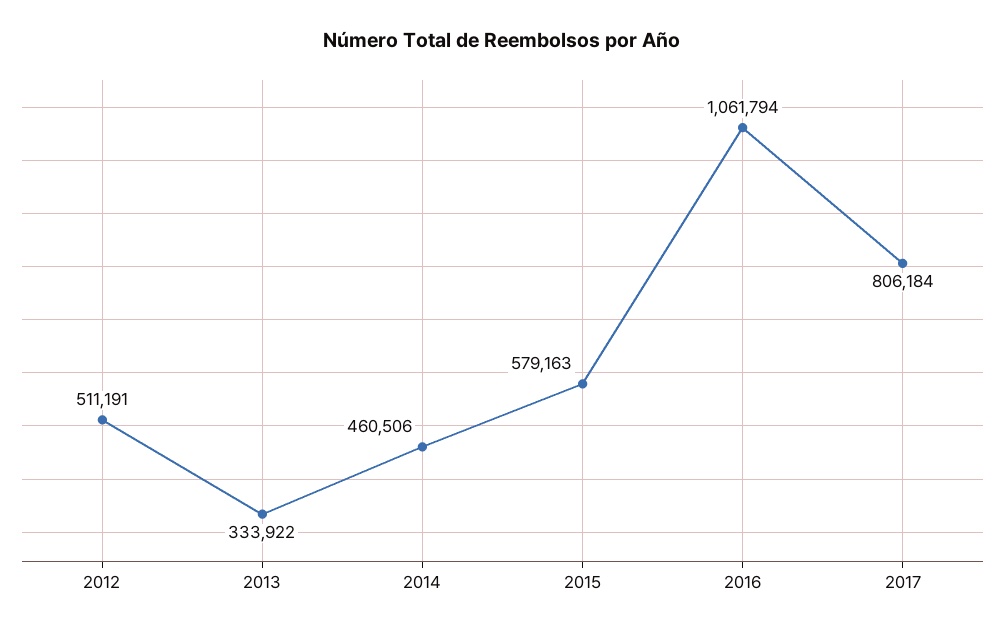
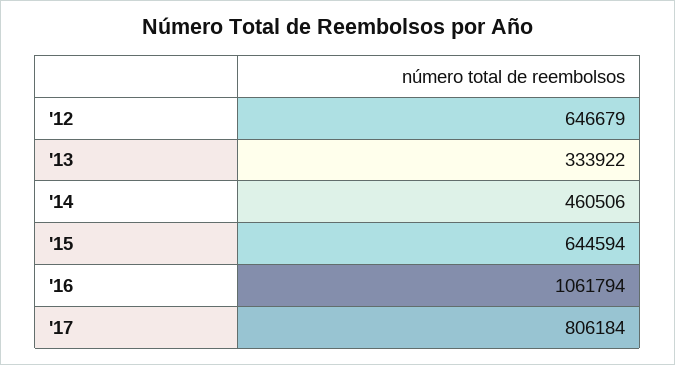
2012: 511191 -> 646679
2015: 579163 -> 644594

